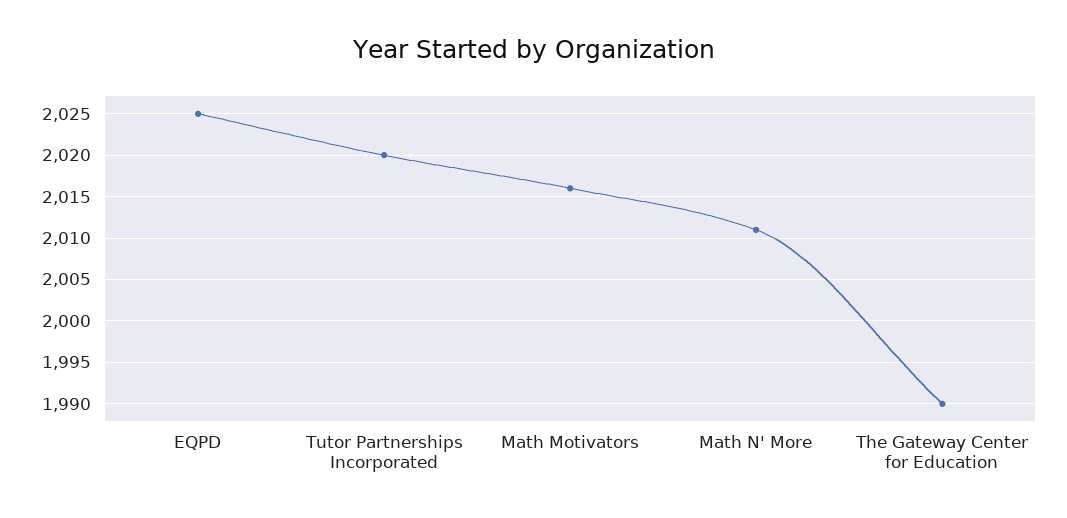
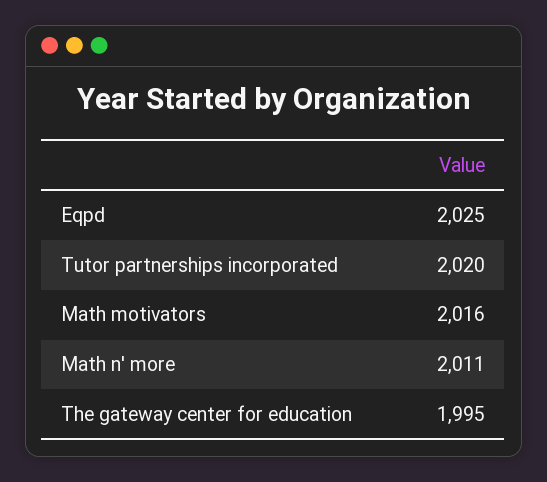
The Gateway Center for Education: 1990 -> 1995

